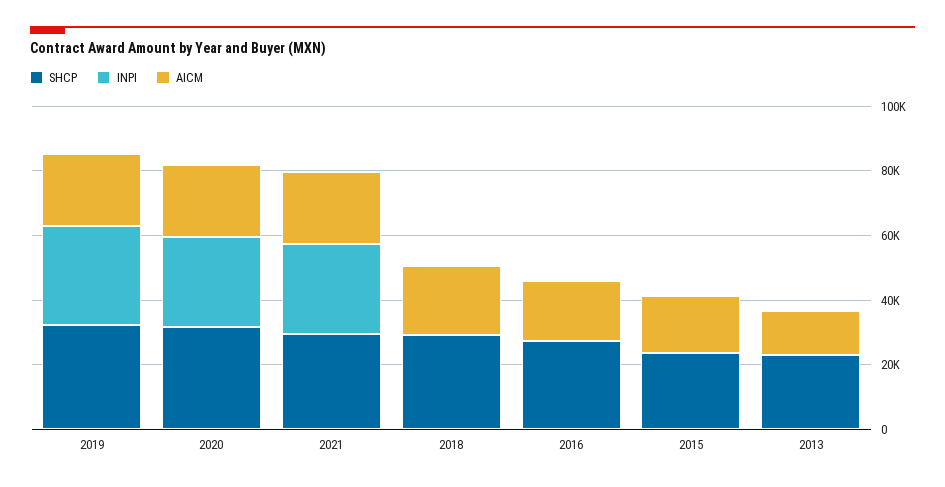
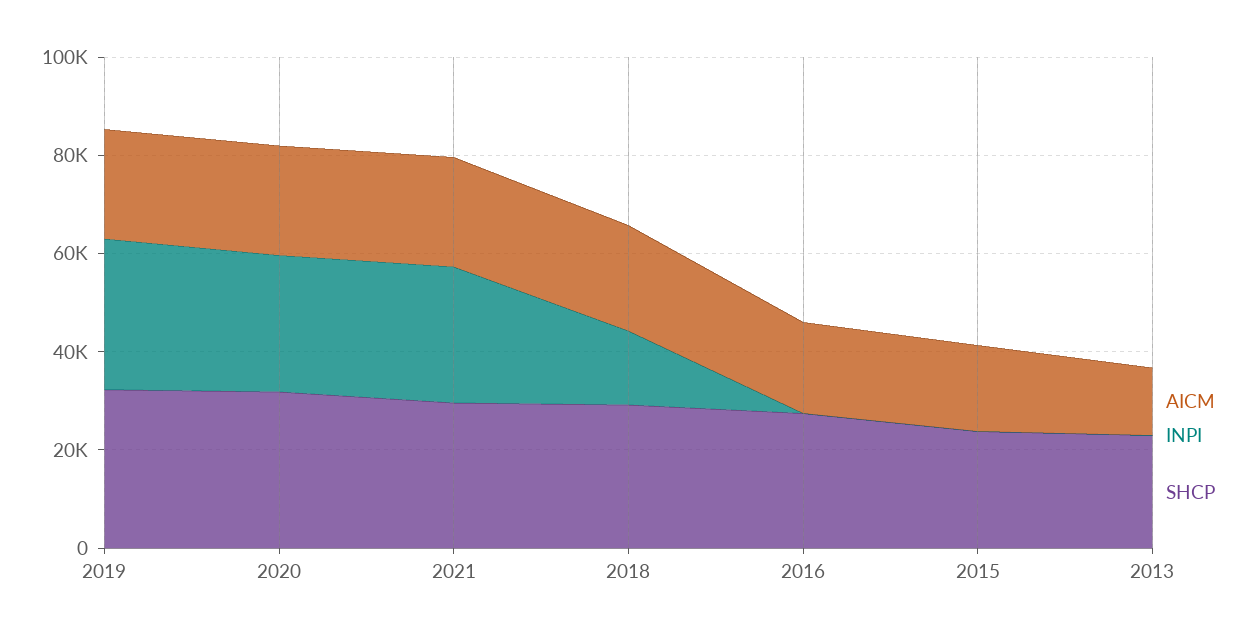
INPI, 2018: 0 -> 15000

